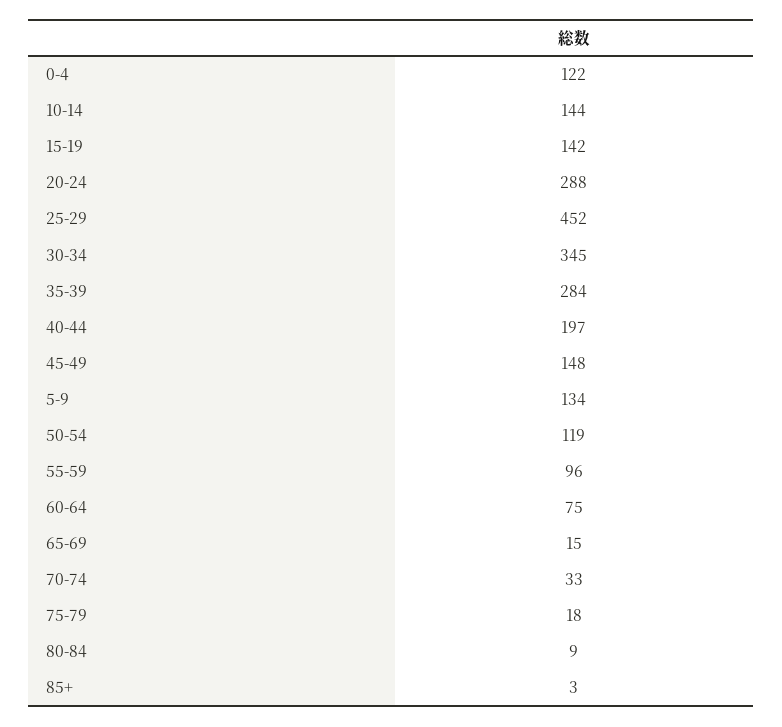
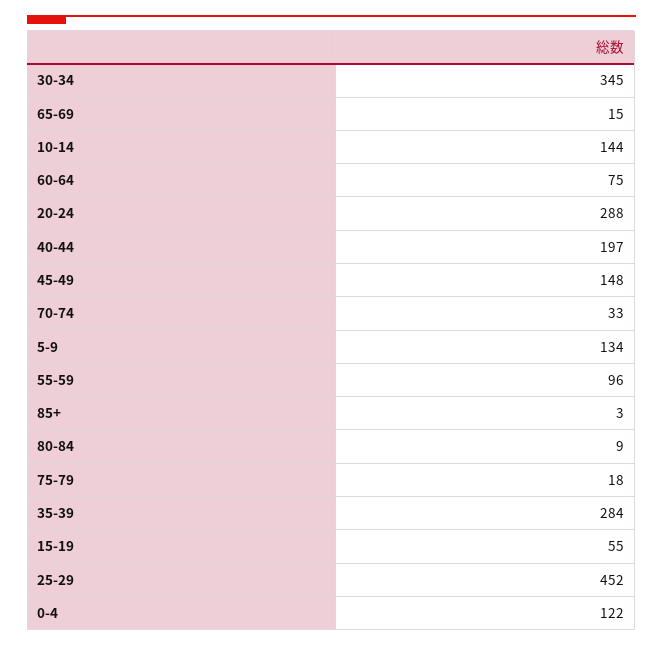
15-19: 142 -> 55
50-54: 119 -> none

